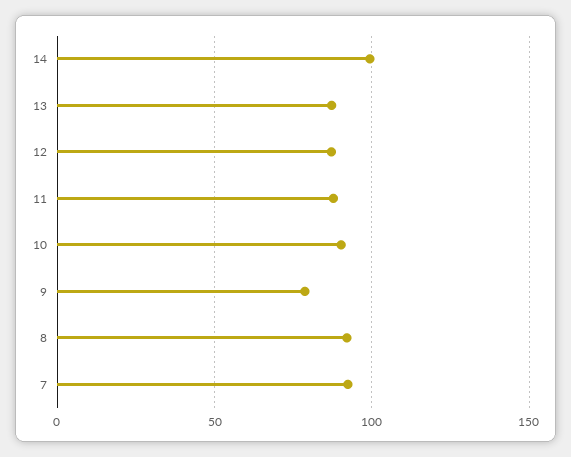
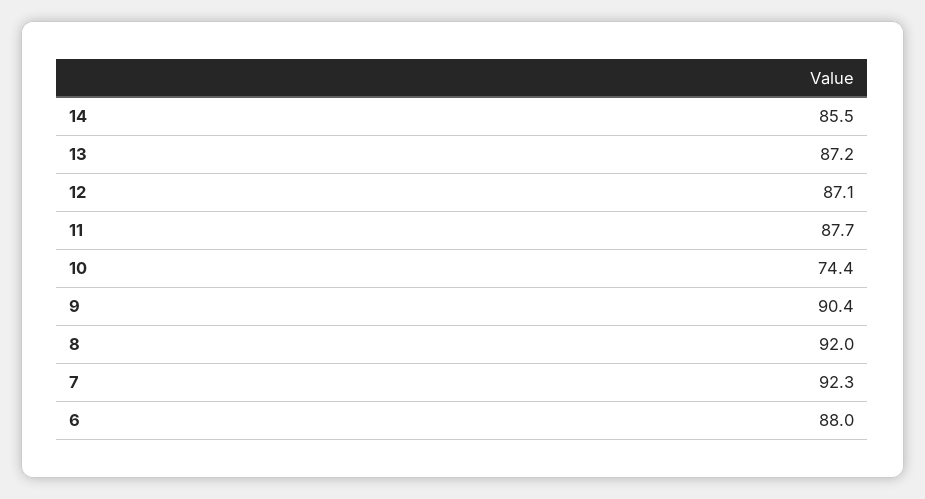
14: 100 -> 85.5
10: 90 -> 74.4
9: 80 -> 90.4
6: none -> 88

